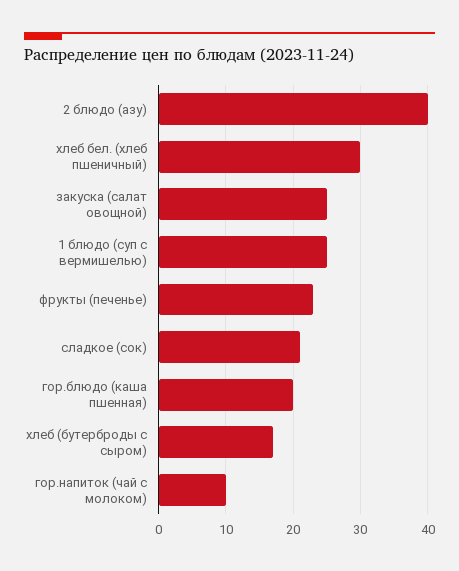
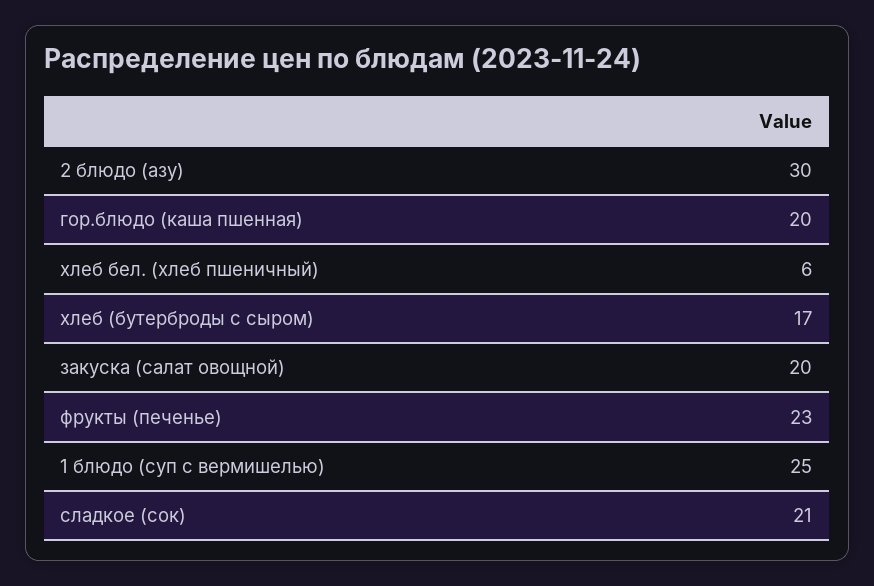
2 блюдо (азу): 40 -> 30
хлеб бел. (хлеб пшеничный): 30 -> 6
закуска (салат овощной): 25 -> 20
гор.напиток (чай с молоком): 10 -> none

